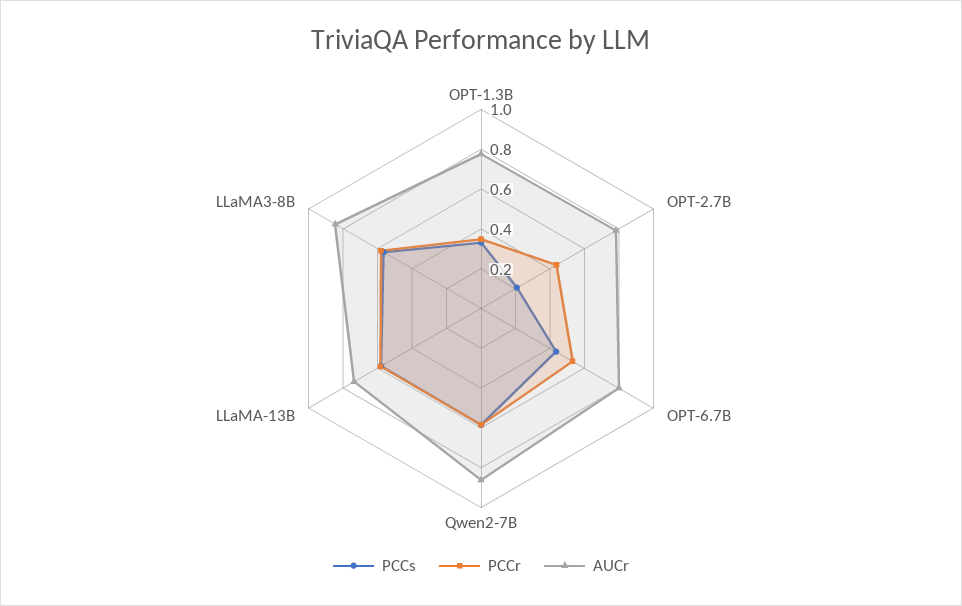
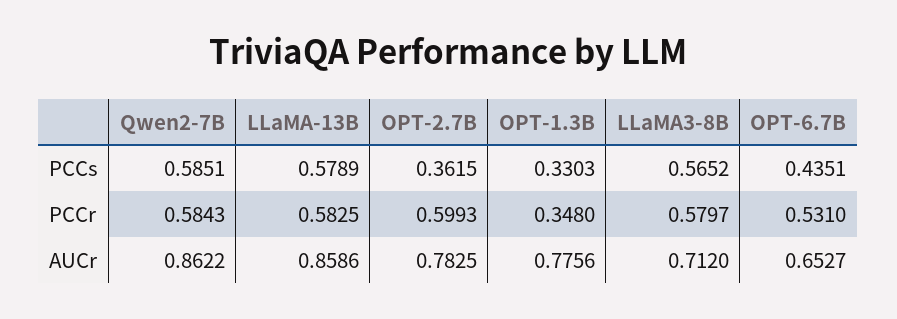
PCCs, OPT-2.7B: 0.2 -> 0.3615
PCCr, OPT-2.7B: 0.45 -> 0.5993
AUCr, OPT-6.7B: 0.8 -> 0.6527
AUCr, LLaMA-13B: 0.75 -> 0.8586
AUCr, LLaMA3-8B: 0.85 -> 0.712

